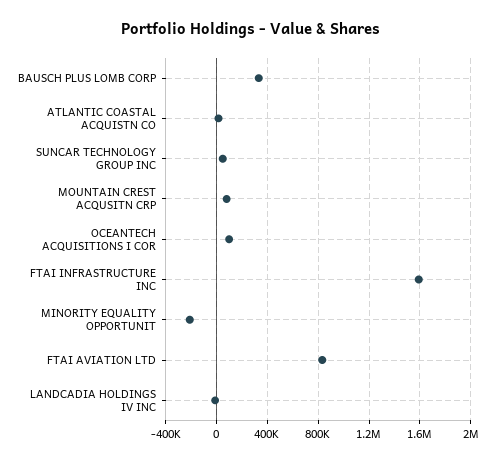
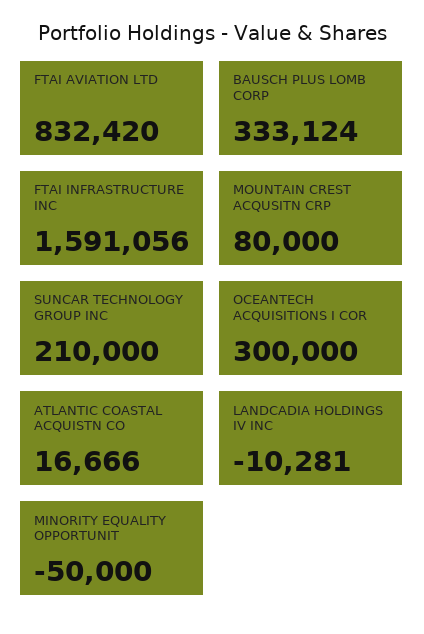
SUNCAR TECHNOLOGY GROUP INC: 50000 -> 210000
OCEANTECH ACQUISITIONS I COR: 100000 -> 300000
MINORITY EQUALITY OPPORTUNIT: -200000 -> -50000

